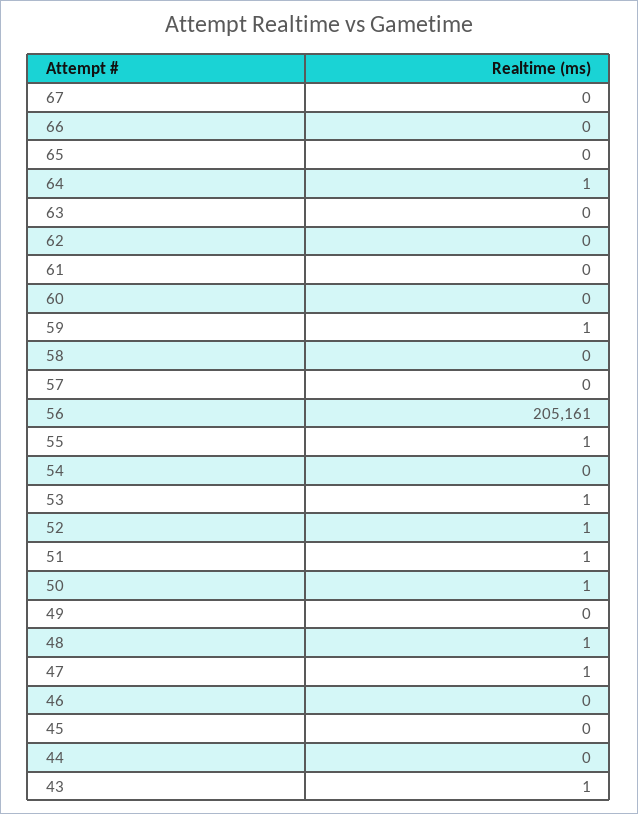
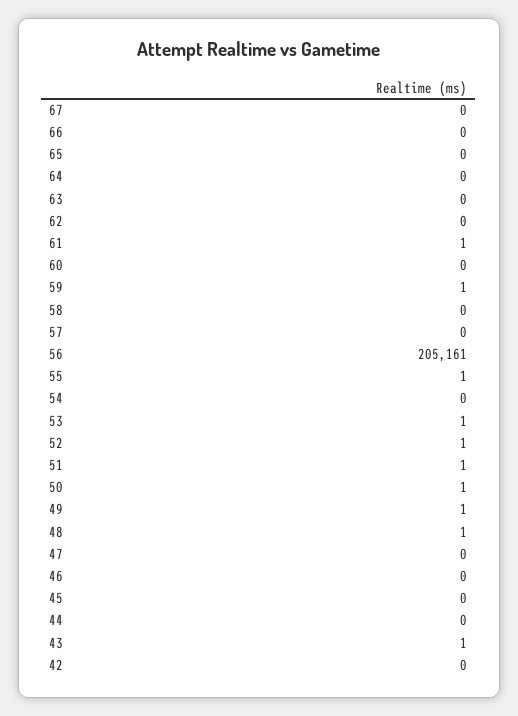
64: 1 -> 0
61: 0 -> 1
49: 0 -> 1
47: 1 -> 0
42: none -> 0

